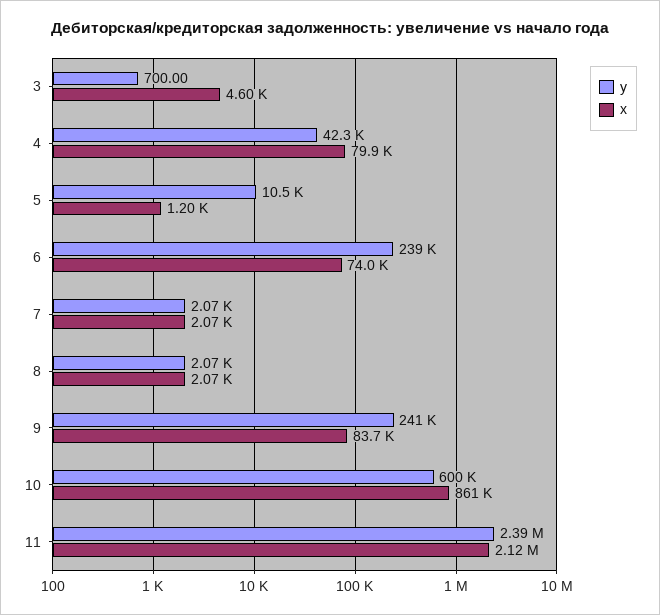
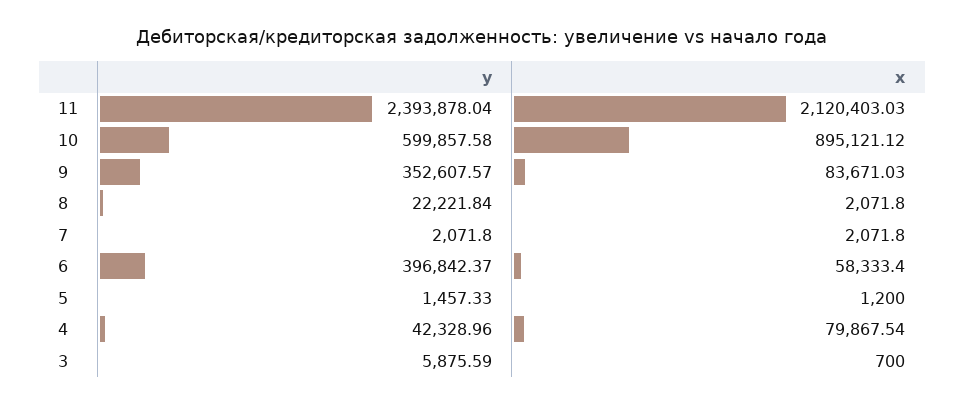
y, 3: 700 -> 5875.59
x, 3: 4600 -> 700
y, 5: 10500 -> 1457.33
y, 6: 239000 -> 396842.37
x, 6: 74000 -> 58333.4
y, 8: 2070 -> 22221.84
y, 9: 241000 -> 352607.57
x, 10: 861000 -> 895121.12

